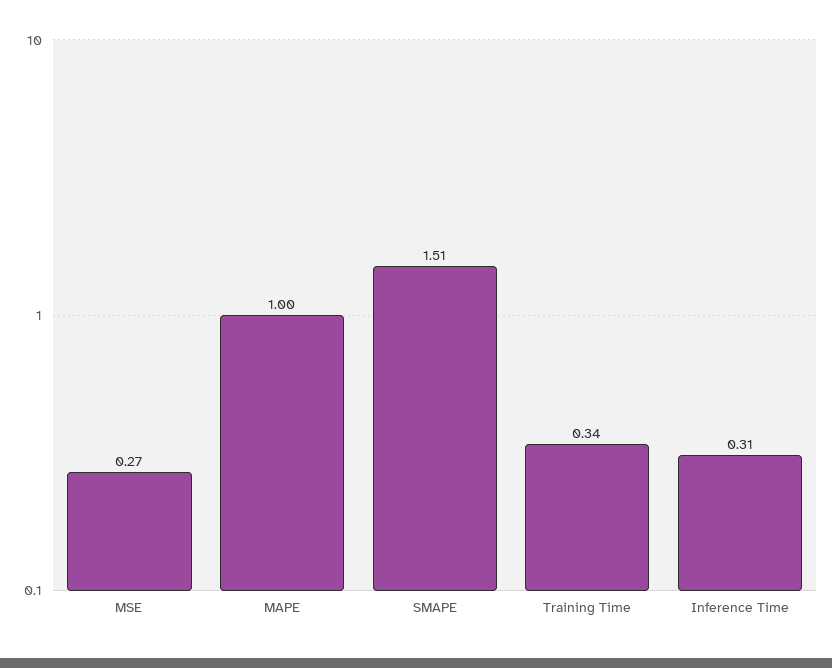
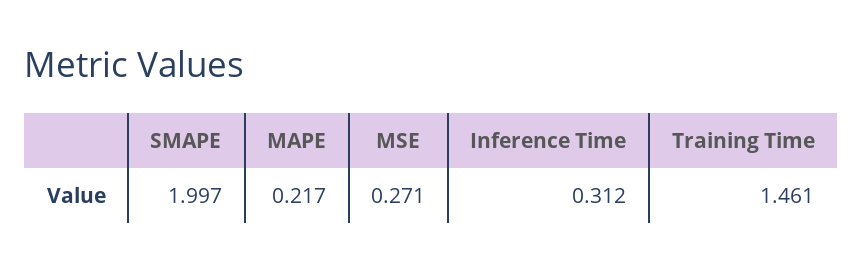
MAPE: 1 -> 0.217
SMAPE: 1.51 -> 1.997
Training Time: 0.34 -> 1.461

